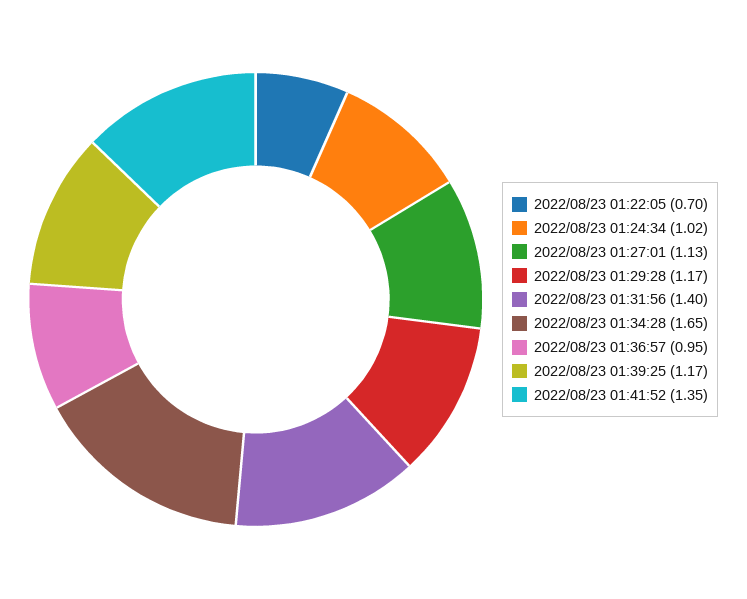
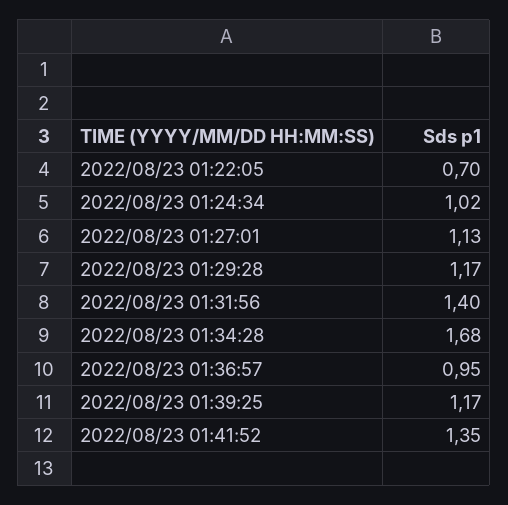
2022/08/23 01:34:28: 1.65 -> 1.68

